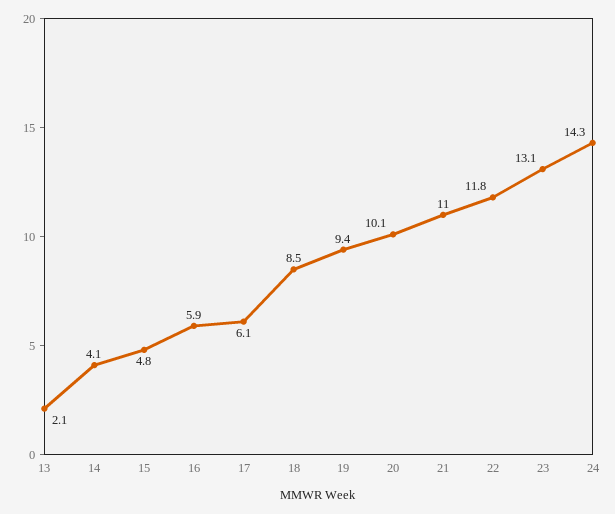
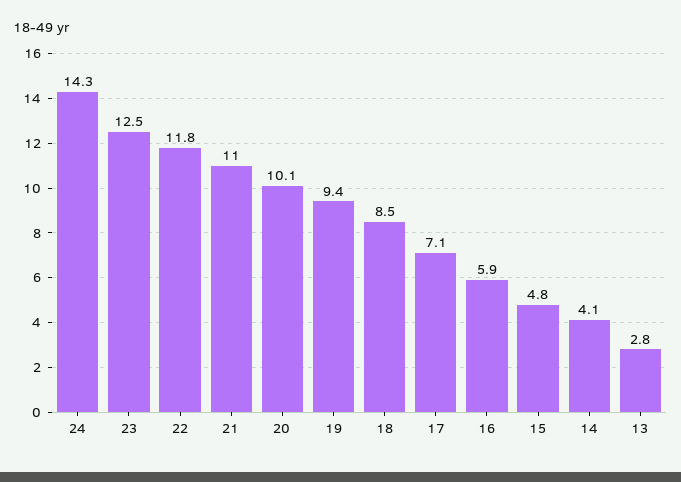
13: 2.1 -> 2.8
17: 6.1 -> 7.1
23: 13.1 -> 12.5

